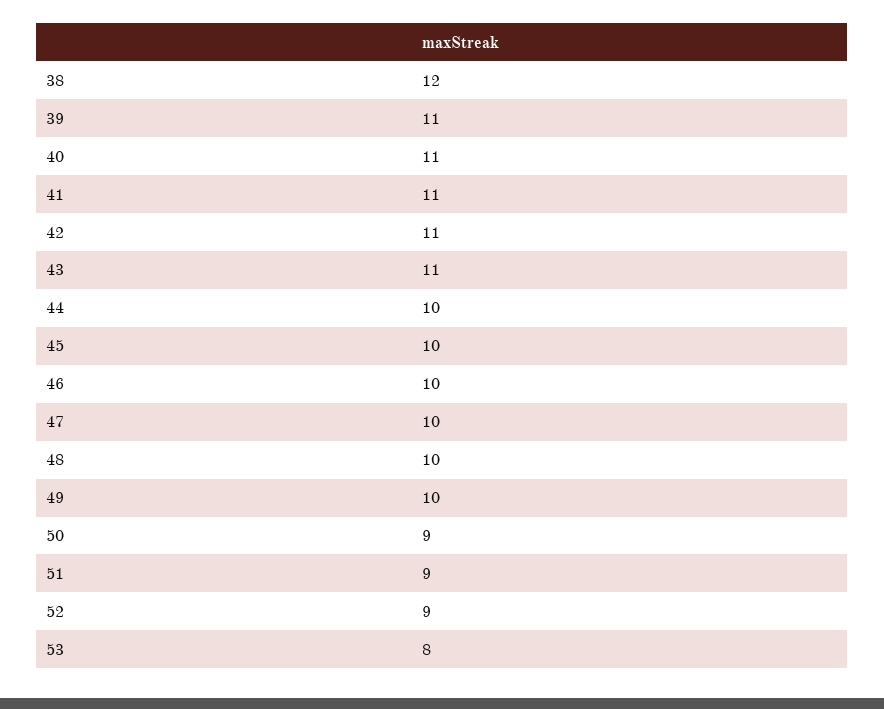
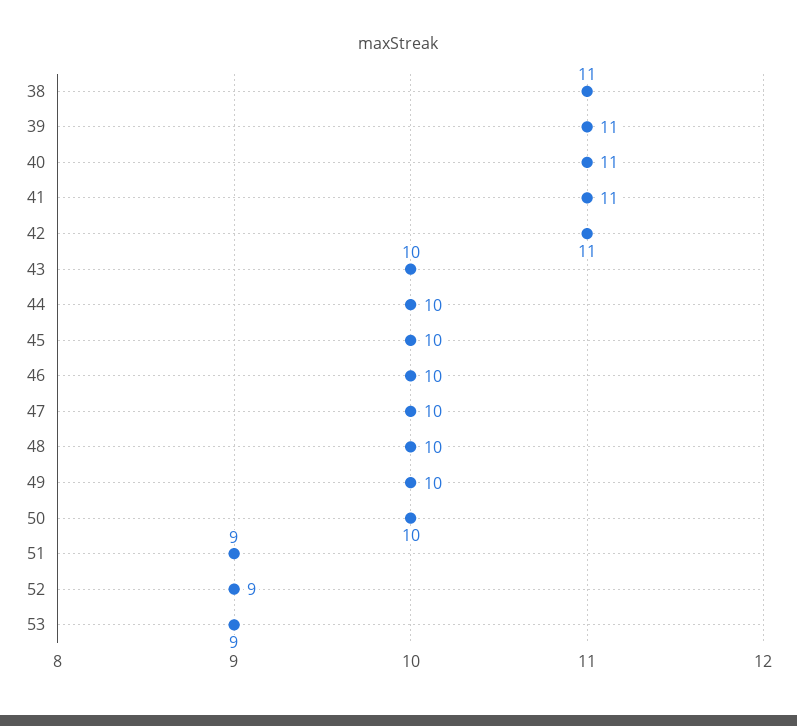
38: 12 -> 11
43: 11 -> 10
50: 9 -> 10
53: 8 -> 9

